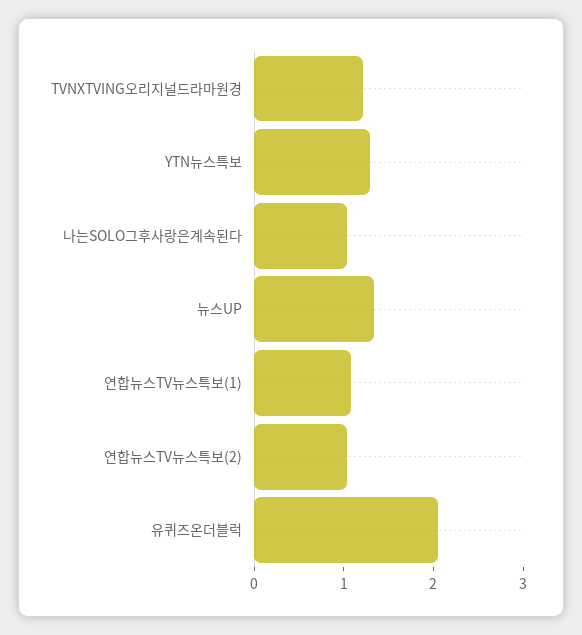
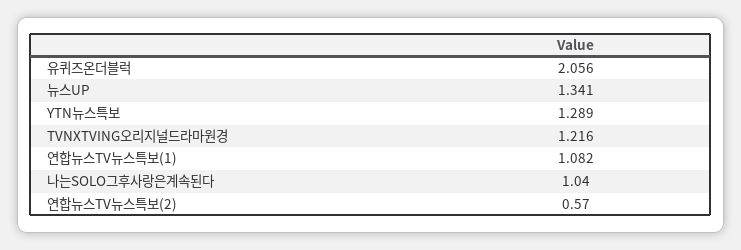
연합뉴스TV뉴스특보(2): 1 -> 0.57

